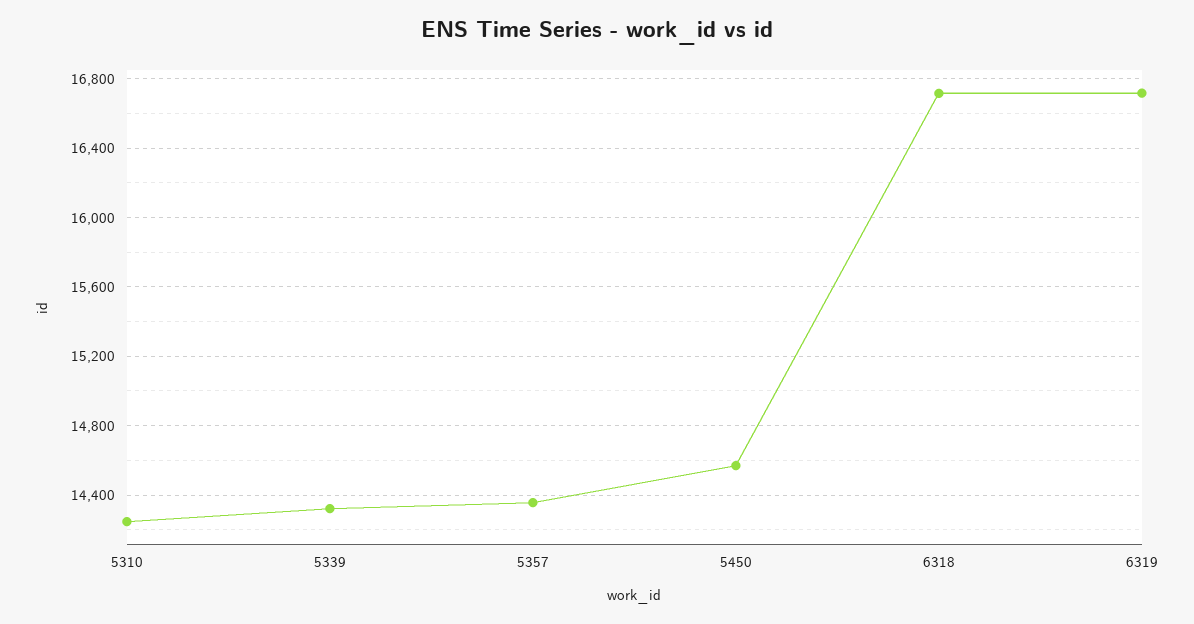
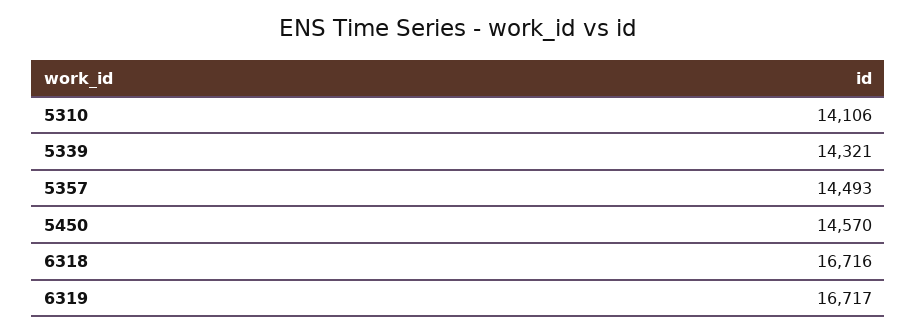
5310: 14250 -> 14106
5357: 14350 -> 14493

